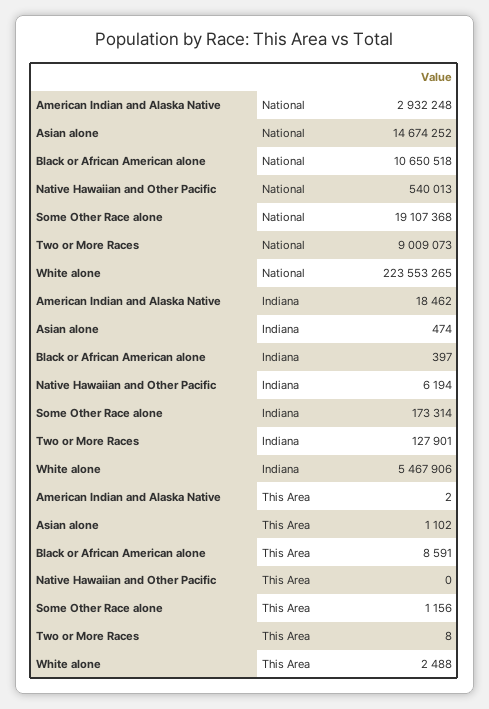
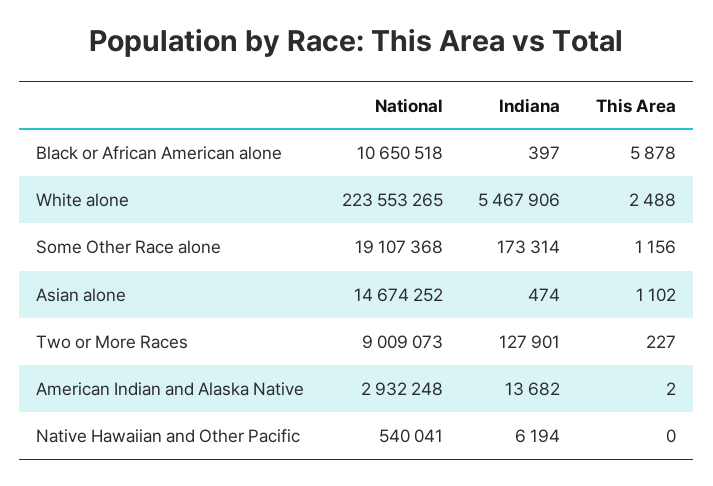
Native Hawaiian and Other Pacific, National: 540013 -> 540041
American Indian and Alaska Native, Indiana: 18462 -> 13682
Black or African American alone, This Area: 8591 -> 5878
Two or More Races, This Area: 8 -> 227

